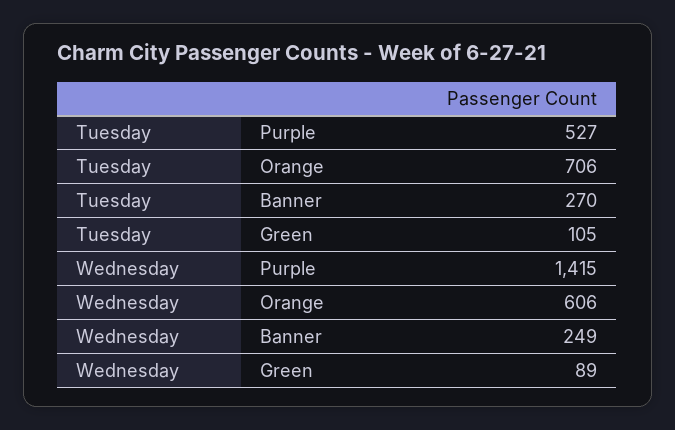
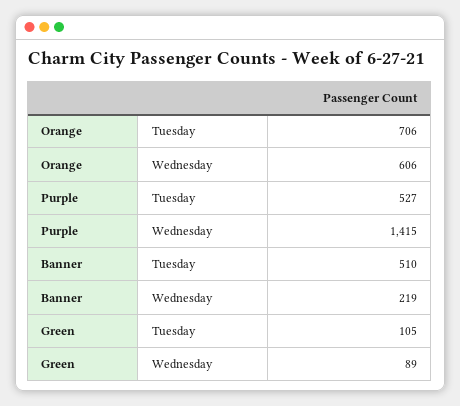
Tuesday, Banner: 270 -> 510
Wednesday, Banner: 249 -> 219

